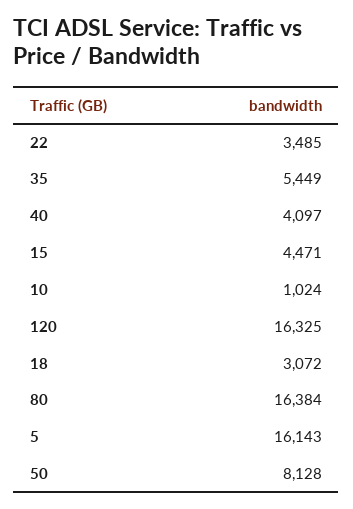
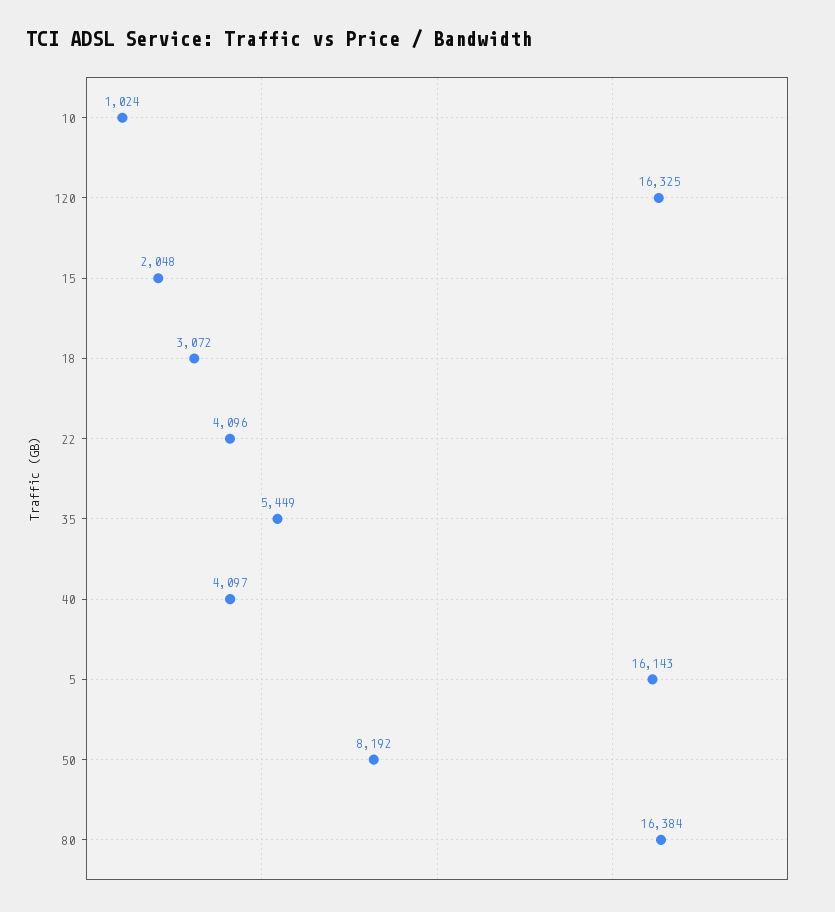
22: 3485 -> 4096
15: 4471 -> 2048
50: 8128 -> 8192

